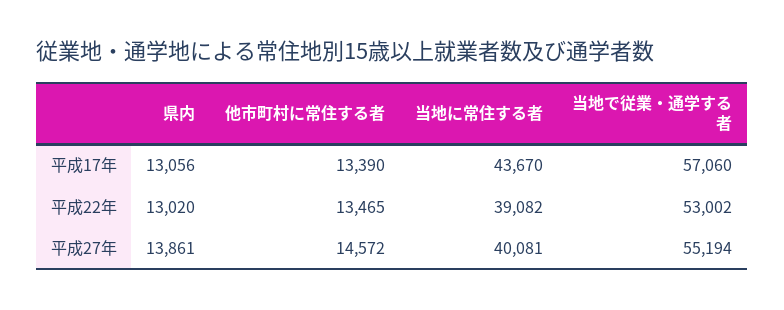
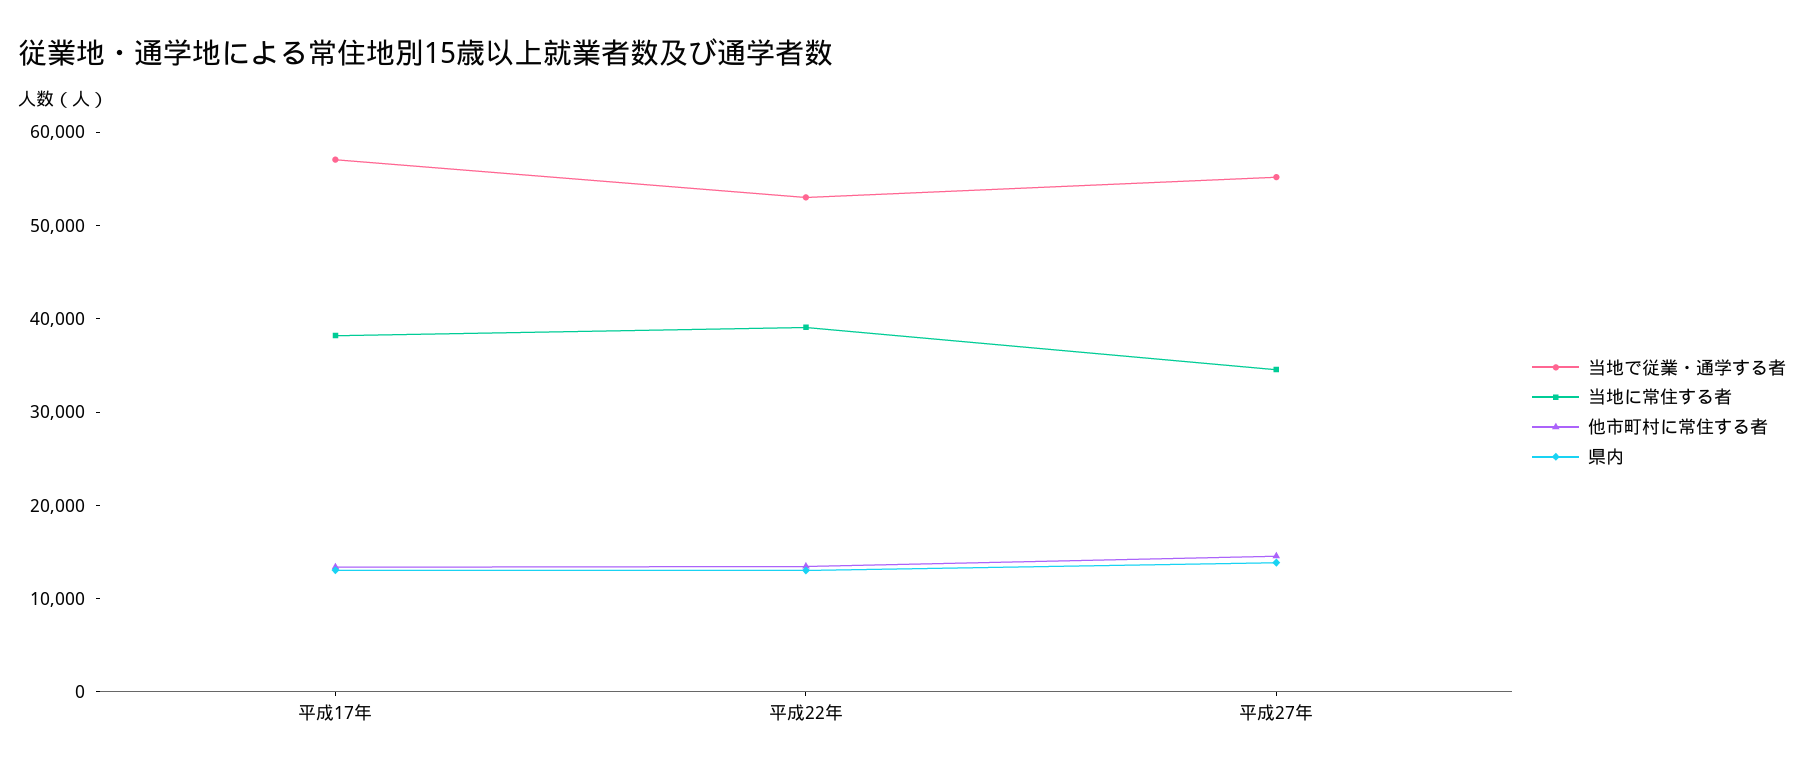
当地に常住する者, 平成17年: 43670 -> 38000
当地に常住する者, 平成27年: 40081 -> 34000

